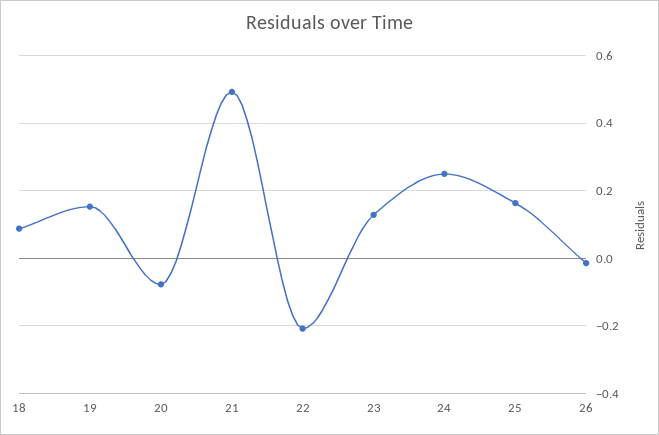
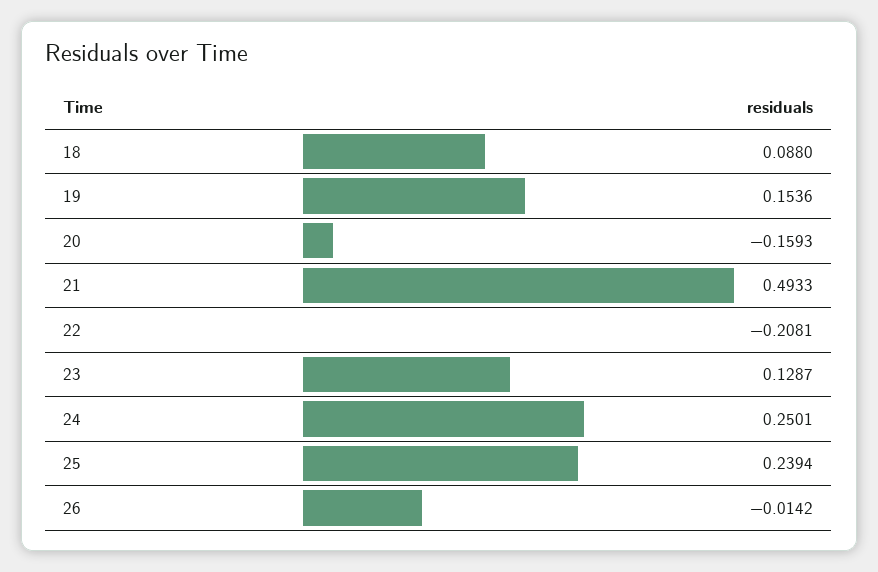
20: -0.08 -> -0.1593
25: 0.16 -> 0.2394

